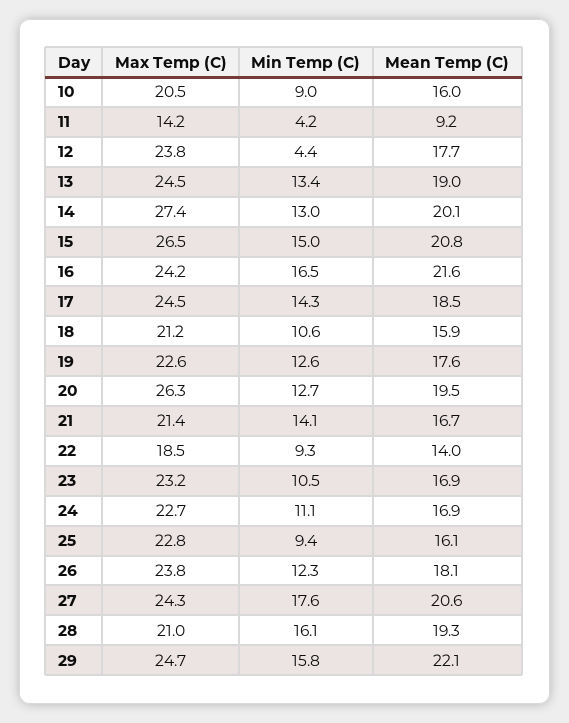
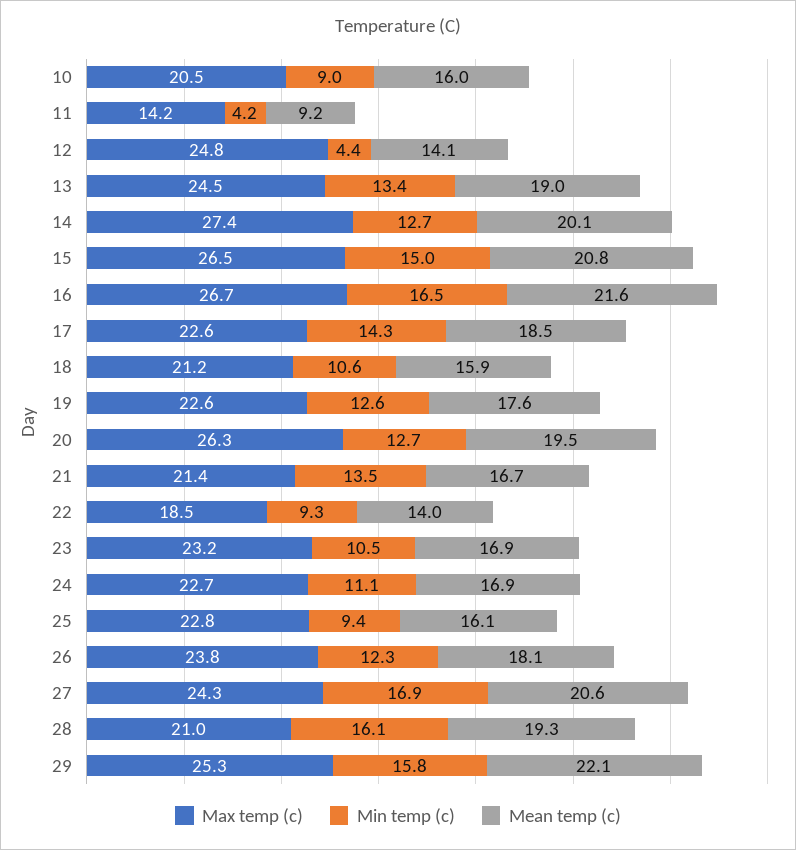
Max Temp (C), 12: 23.8 -> 24.8
Mean Temp (C), 12: 17.7 -> 14.1
Min Temp (C), 14: 13 -> 12.7
Max Temp (C), 16: 24.2 -> 26.7
Max Temp (C), 17: 24.5 -> 22.6
Min Temp (C), 21: 14.1 -> 13.5
Min Temp (C), 27: 17.6 -> 16.9
Max Temp (C), 29: 24.7 -> 25.3

